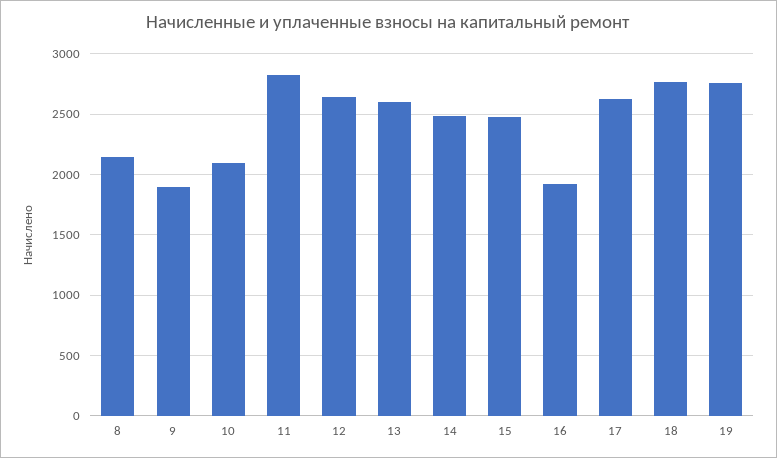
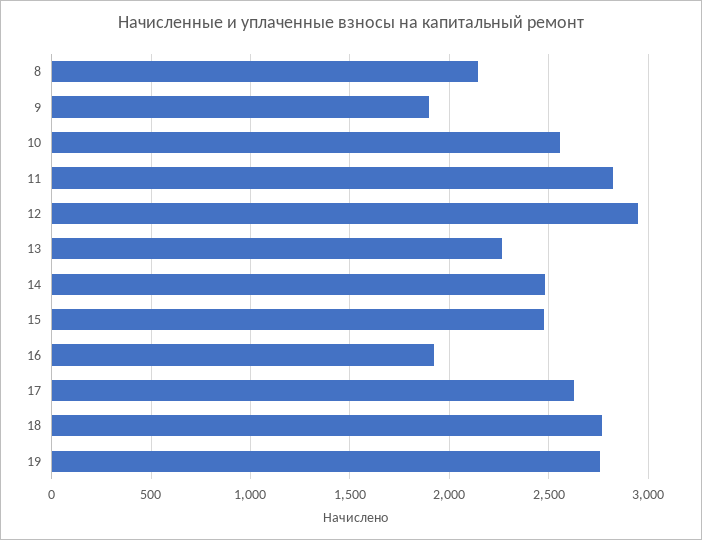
10: 2100 -> 2550
12: 2650 -> 2950
13: 2600 -> 2250

